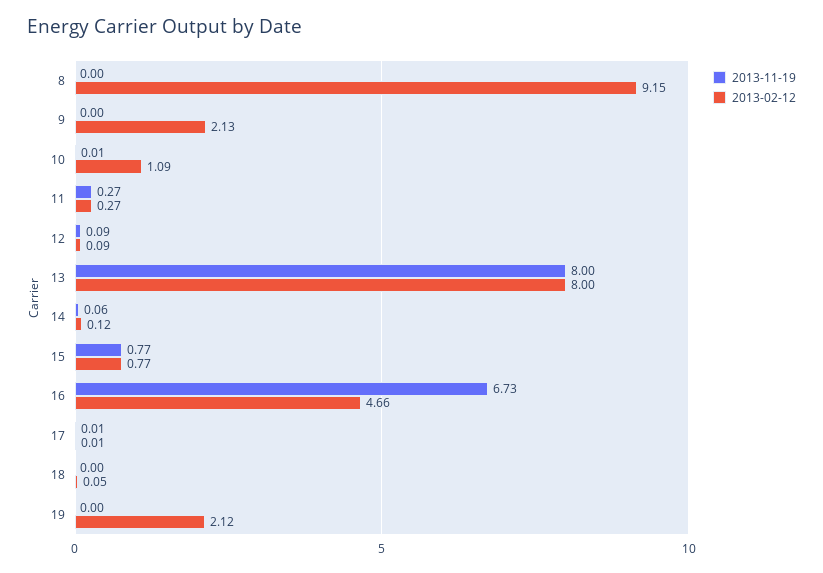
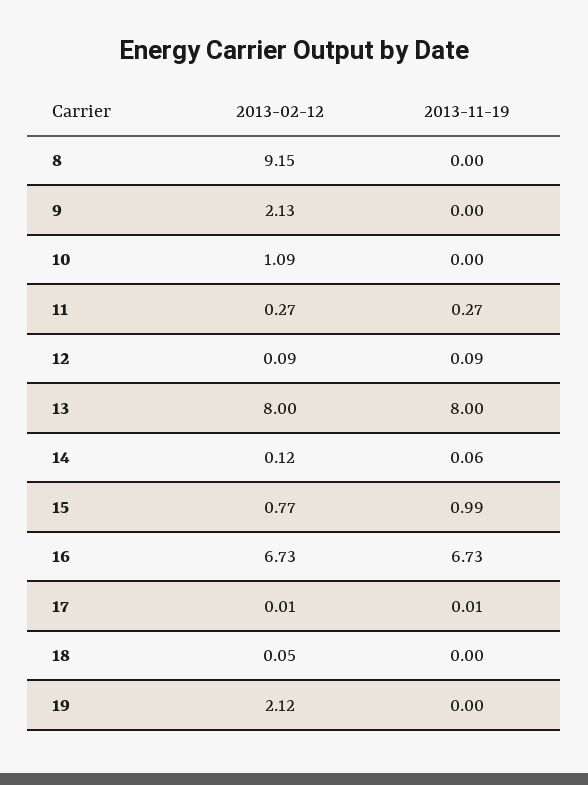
2013-11-19, 10: 0.01 -> 0
2013-11-19, 15: 0.77 -> 0.99
2013-02-12, 16: 4.66 -> 6.73

